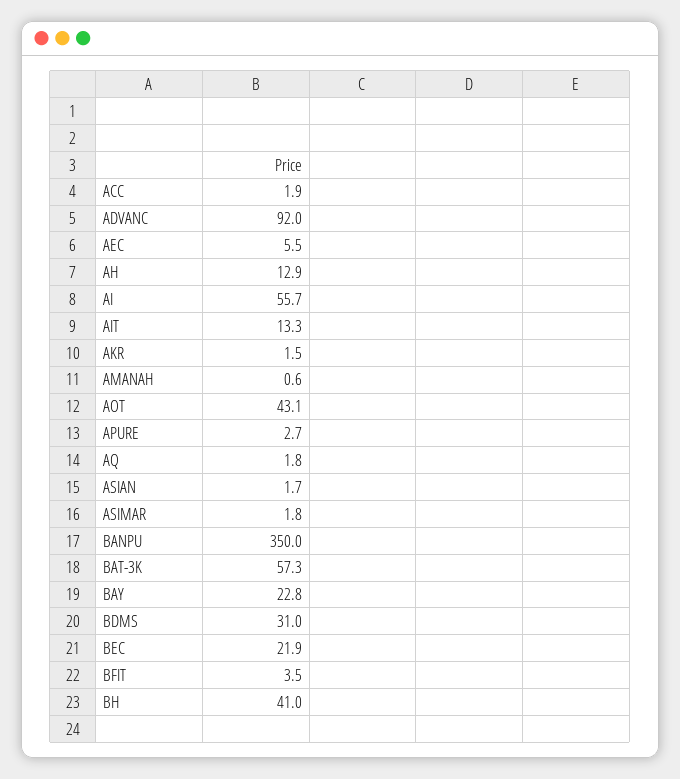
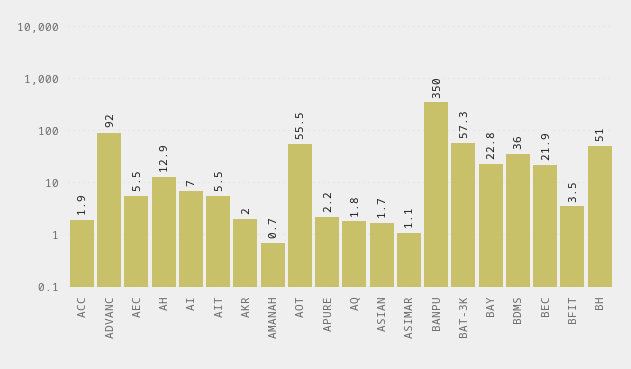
AI: 55.7 -> 7
AIT: 13.3 -> 5.5
AKR: 1.5 -> 2
AMANAH: 0.6 -> 0.7
AOT: 43.1 -> 55.5
APURE: 2.7 -> 2.2
ASIMAR: 1.8 -> 1.1
BDMS: 31 -> 36
BH: 41 -> 51

